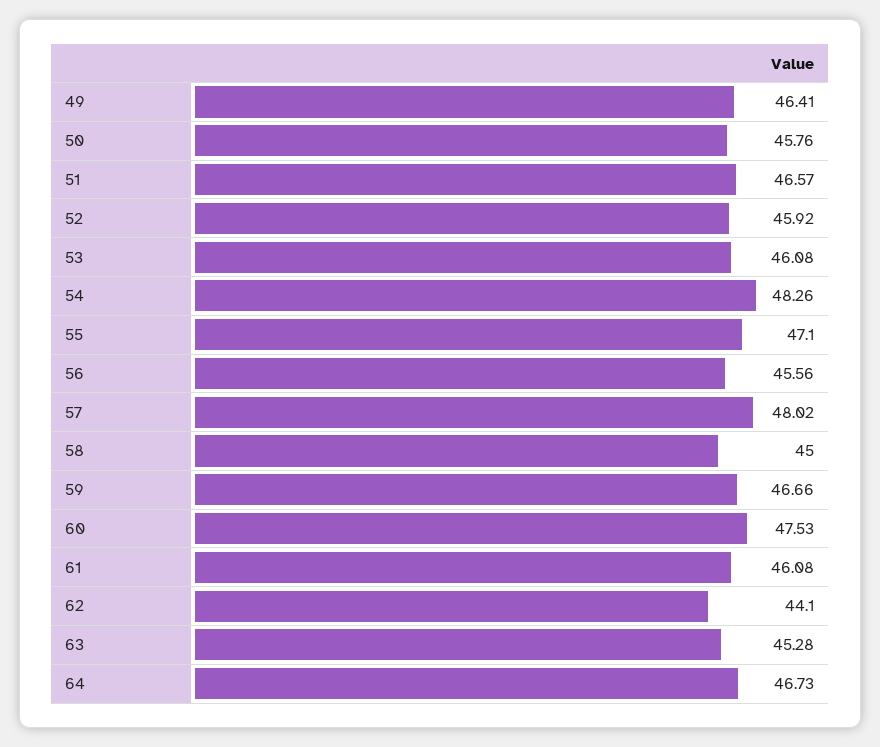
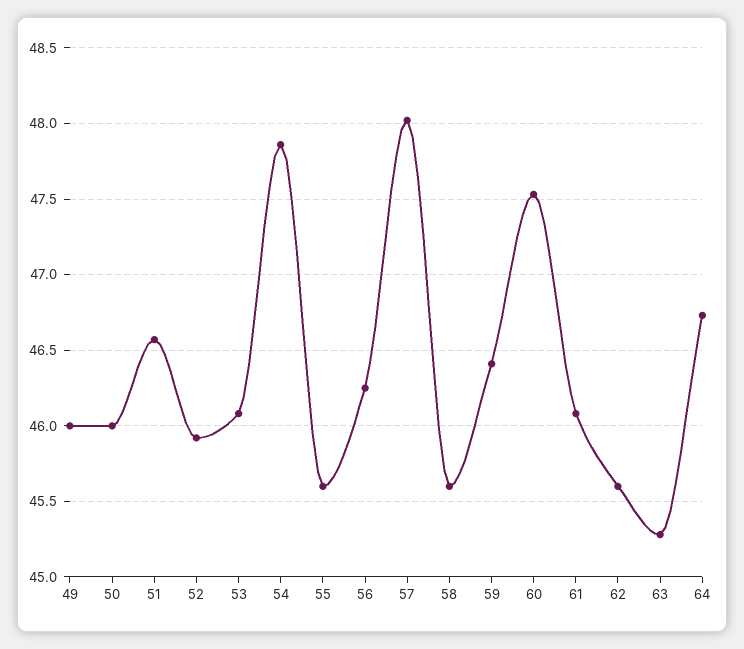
49: 46.41 -> 46
50: 45.76 -> 46
54: 48.26 -> 47.85
55: 47.1 -> 45.6
56: 45.56 -> 46.25
58: 45 -> 45.6
59: 46.66 -> 46.4
62: 44.1 -> 45.6

